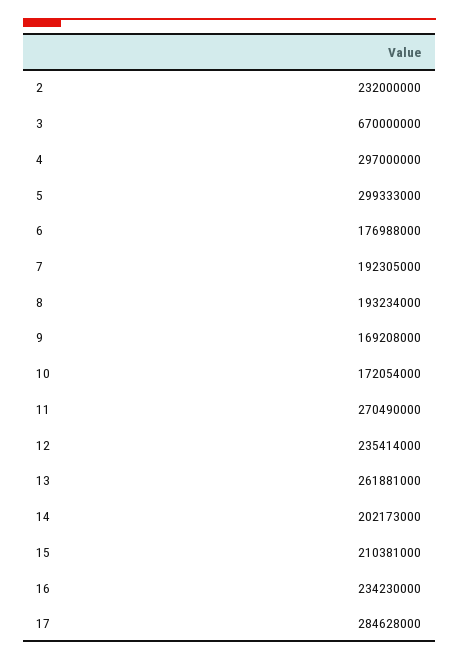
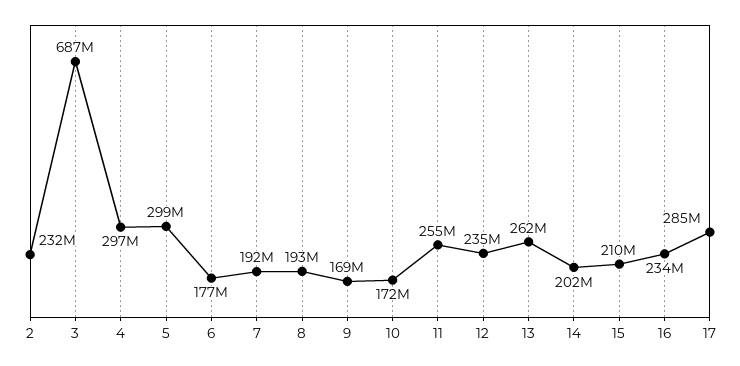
3: 670000000 -> 687000000
11: 270490000 -> 255000000

